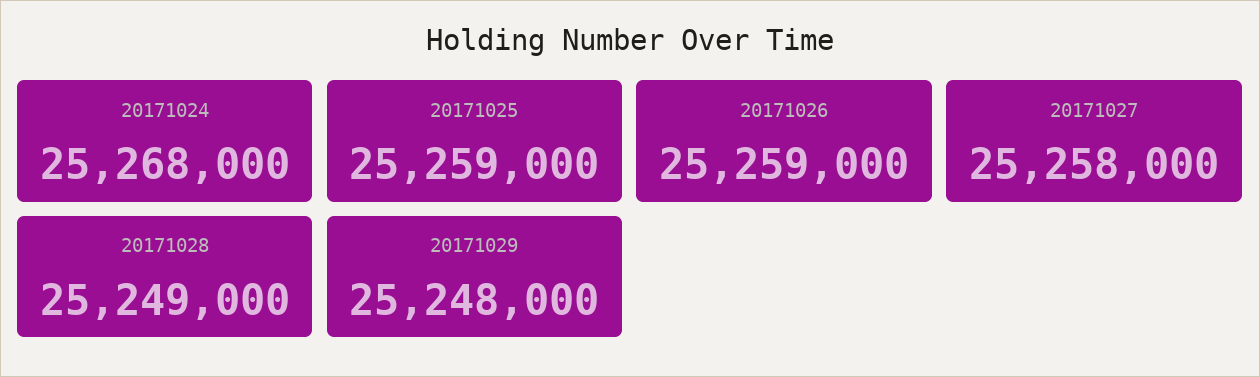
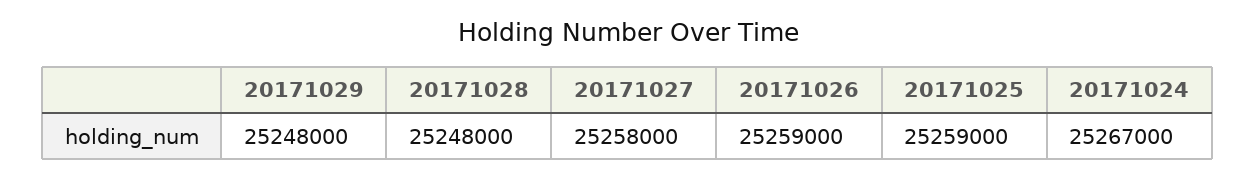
20171024: 25268000 -> 25267000
20171028: 25249000 -> 25248000

